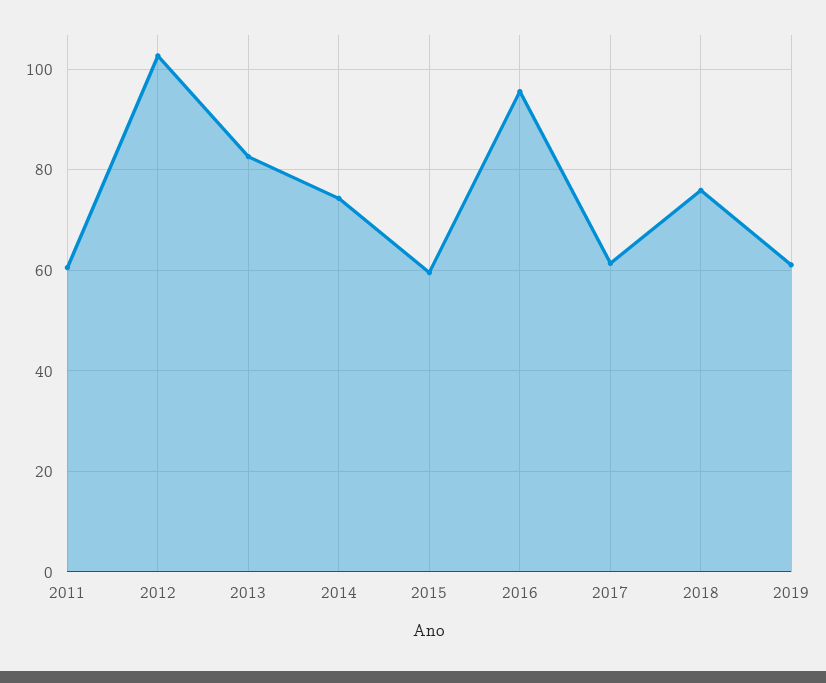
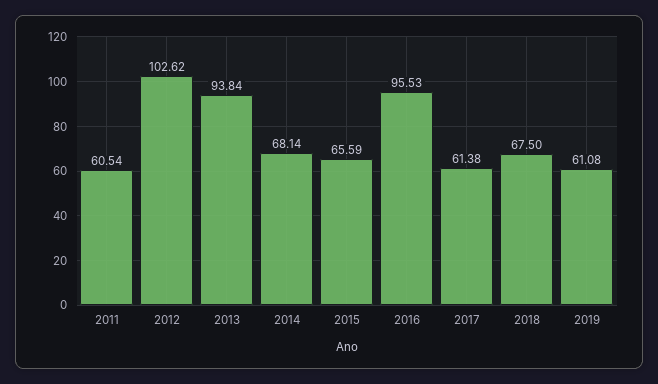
2013: 82 -> 93.84
2014: 74 -> 68.14
2015: 60 -> 65.59
2018: 76 -> 67.5

